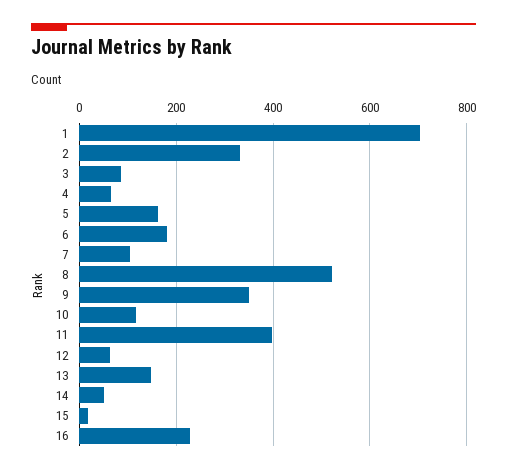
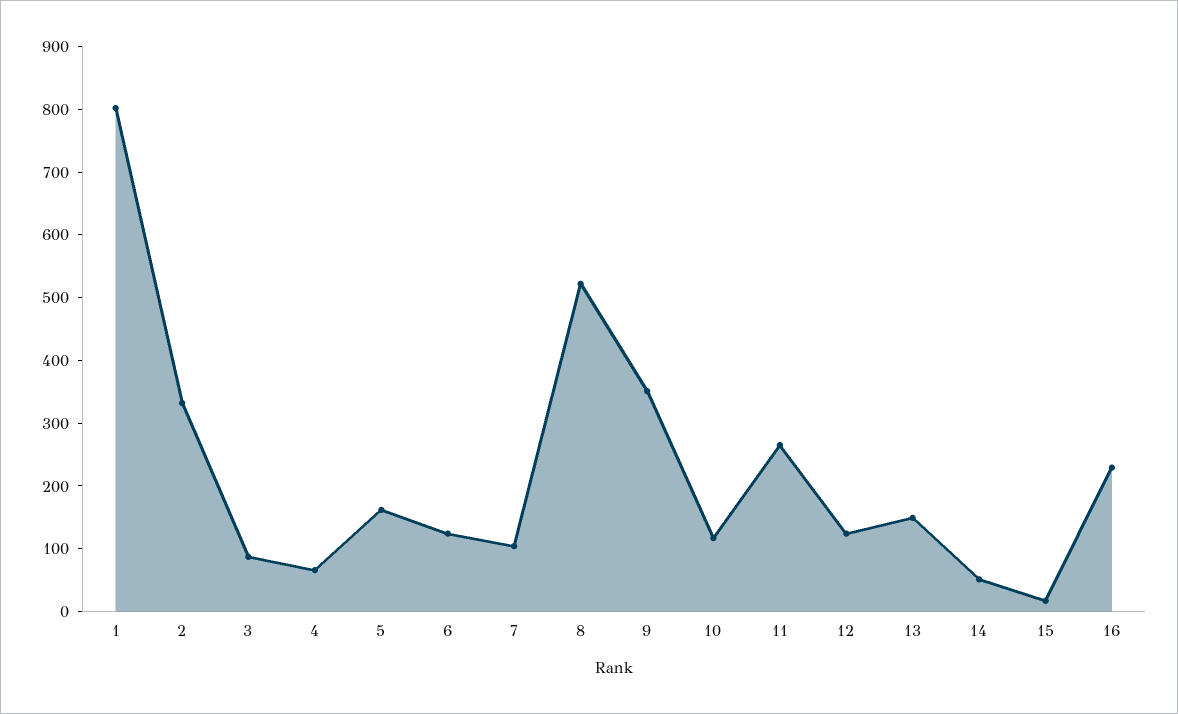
1: 700 -> 800
6: 180 -> 120
11: 400 -> 260
12: 60 -> 120

